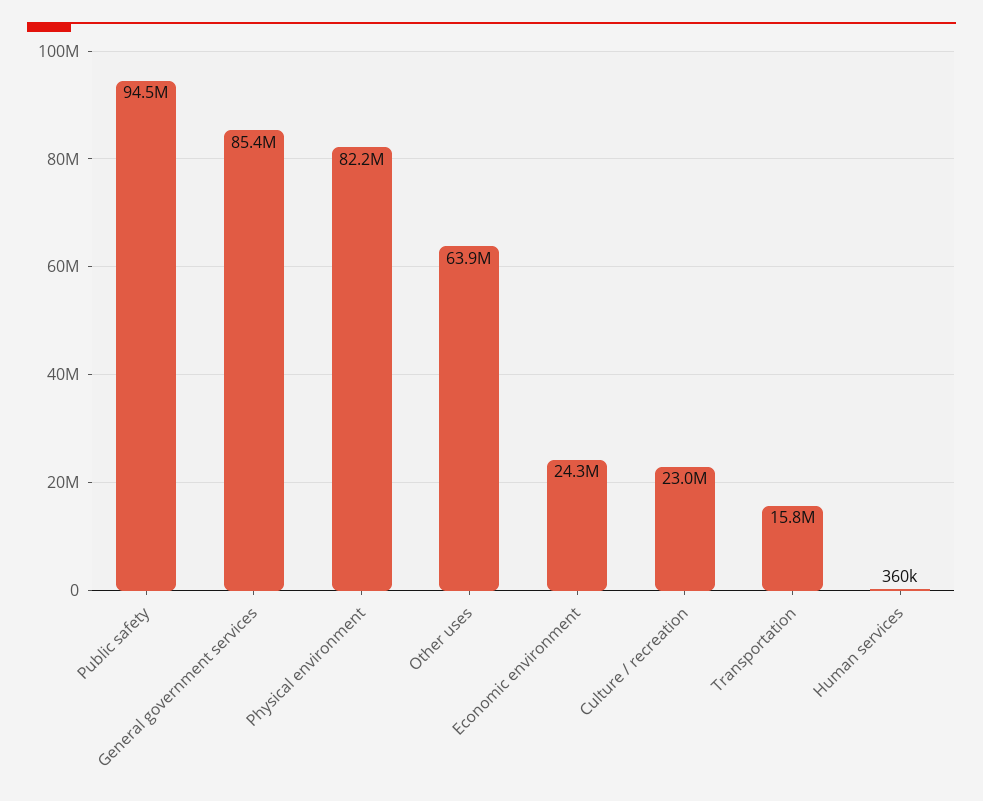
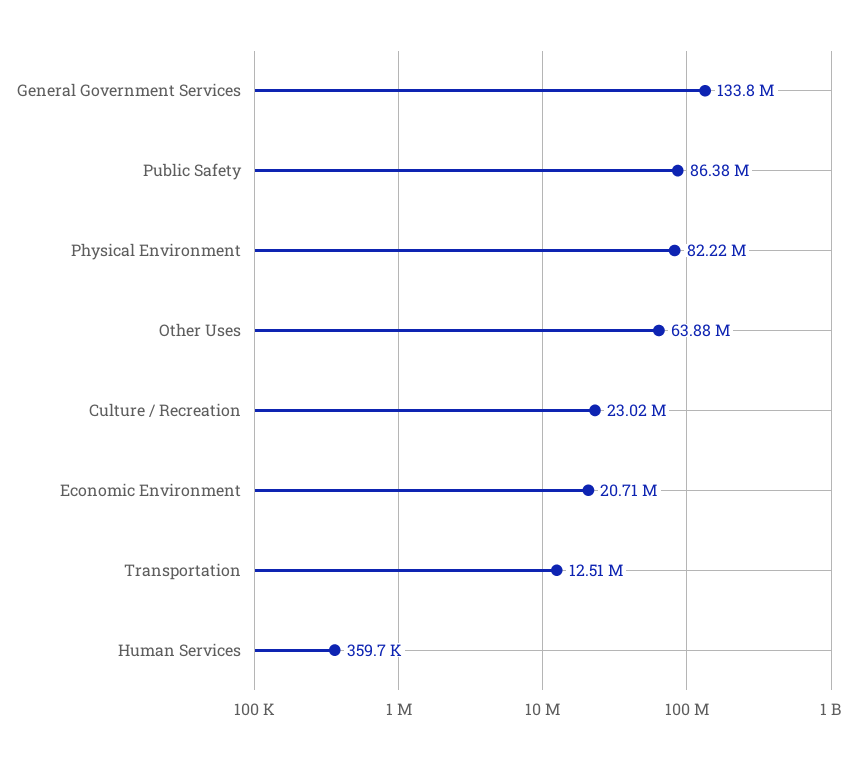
Public safety: 94500000 -> 86380000
General government services: 85400000 -> 133800000
Economic environment: 24300000 -> 20710000
Transportation: 15800000 -> 12510000

